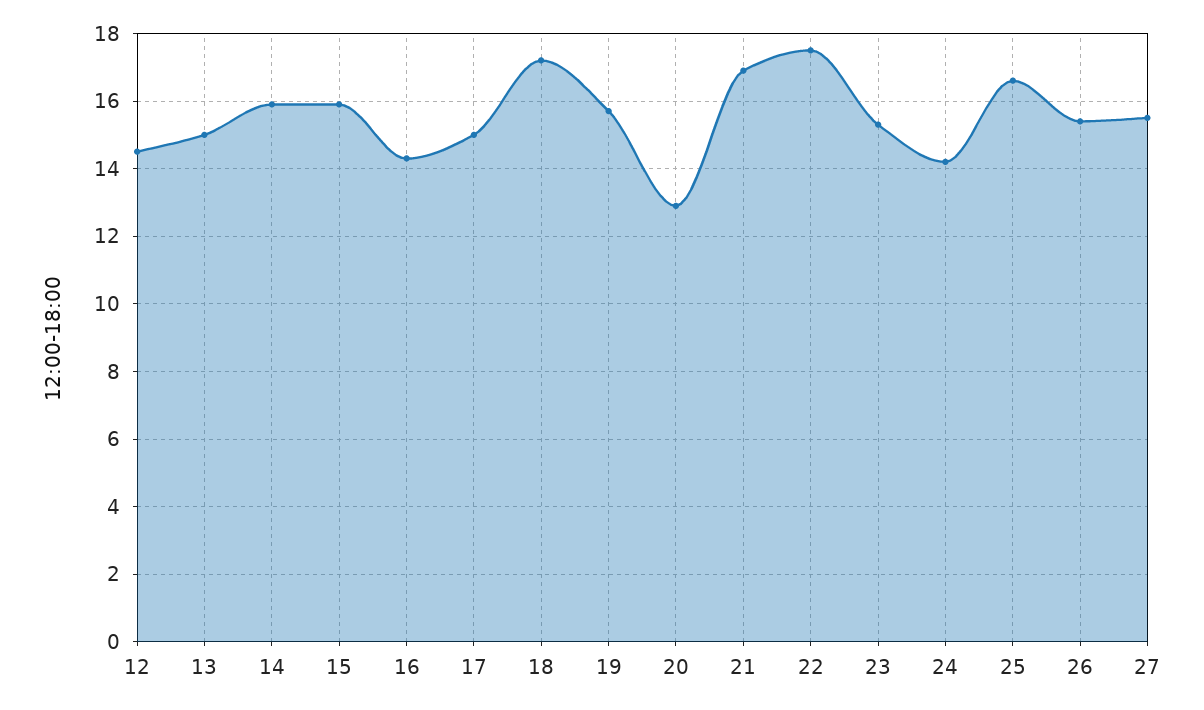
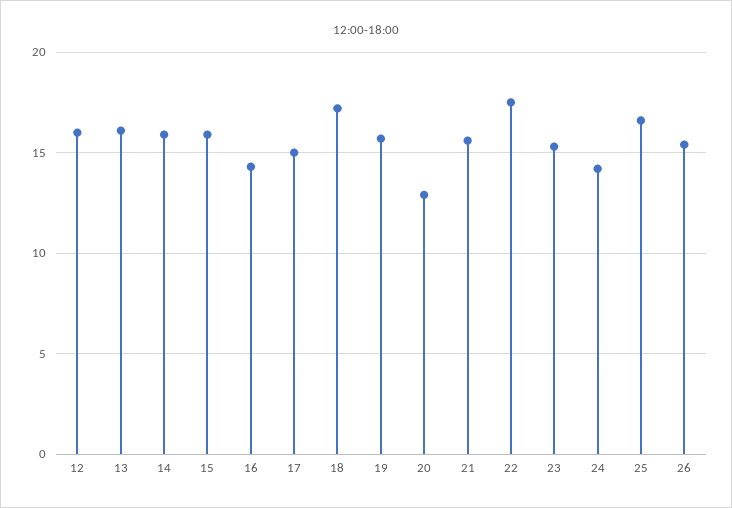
12: 14.5 -> 16
13: 15 -> 16
21: 17 -> 15.5
27: 15.5 -> none

